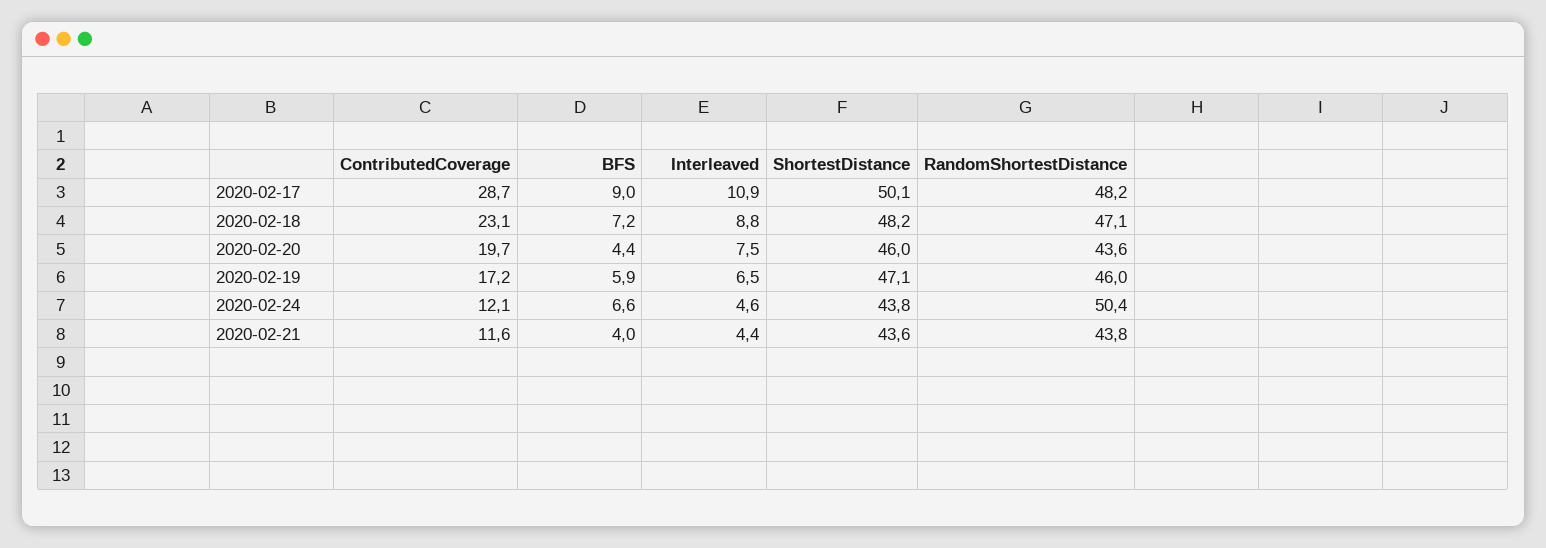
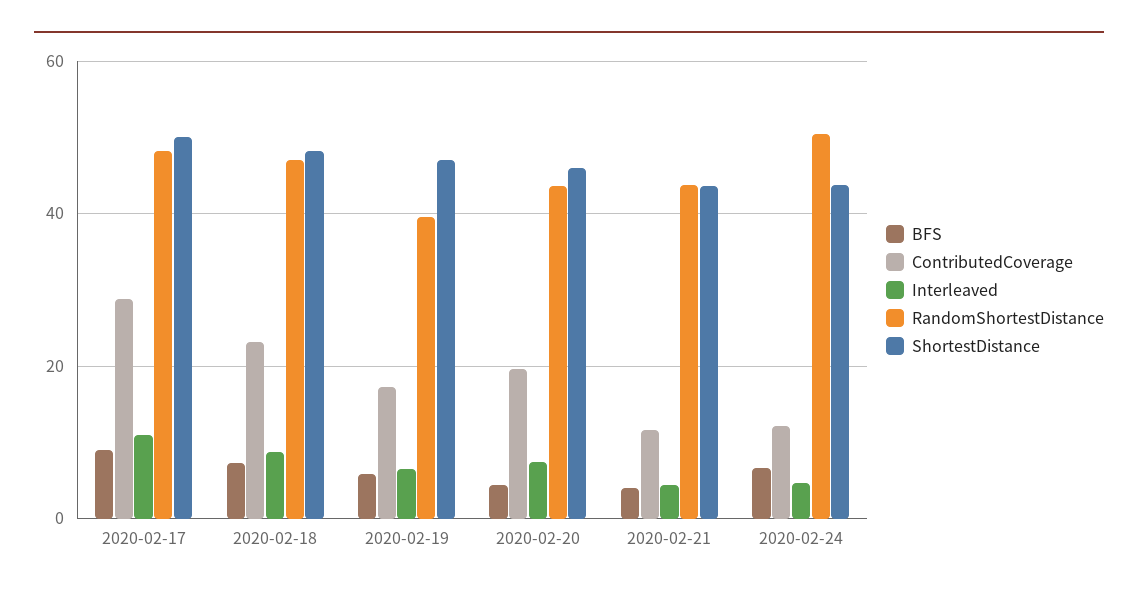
RandomShortestDistance, 2020-02-19: 46 -> 40

